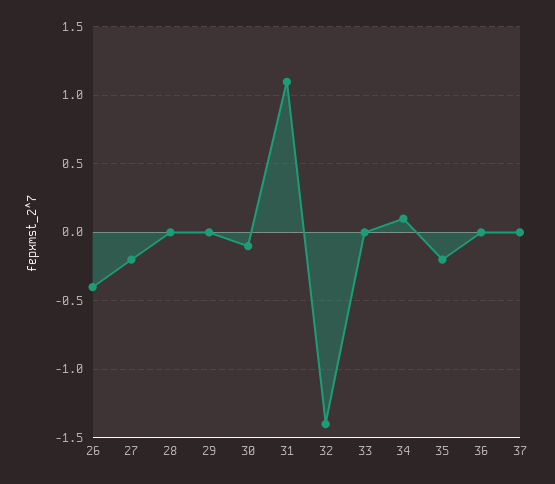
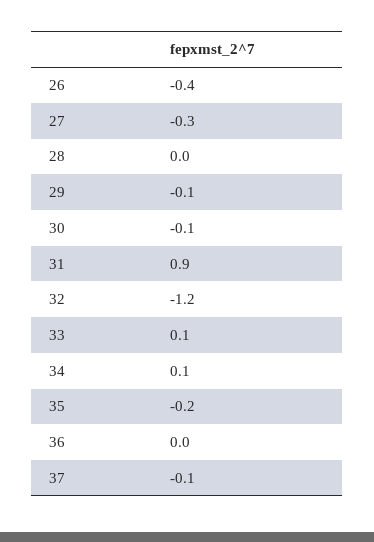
27: -0.2 -> -0.3
29: 0 -> -0.1
31: 1.1 -> 0.9
32: -1.4 -> -1.2
33: 0 -> 0.1
37: 0 -> -0.1

